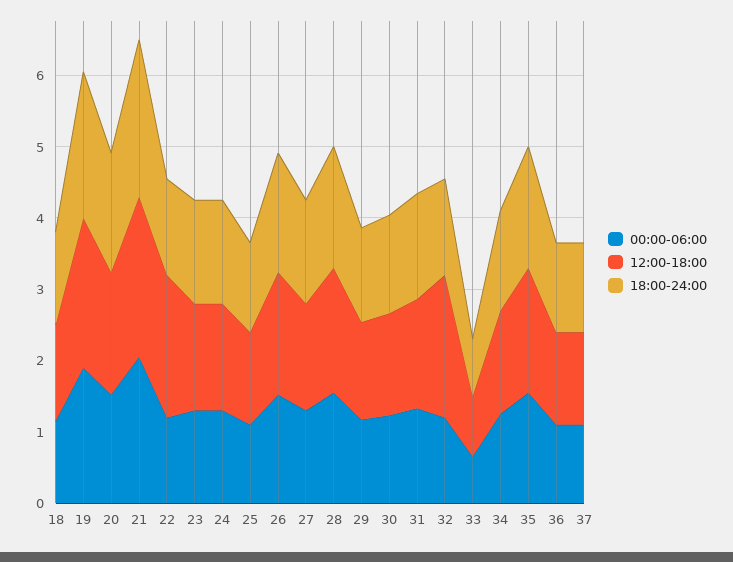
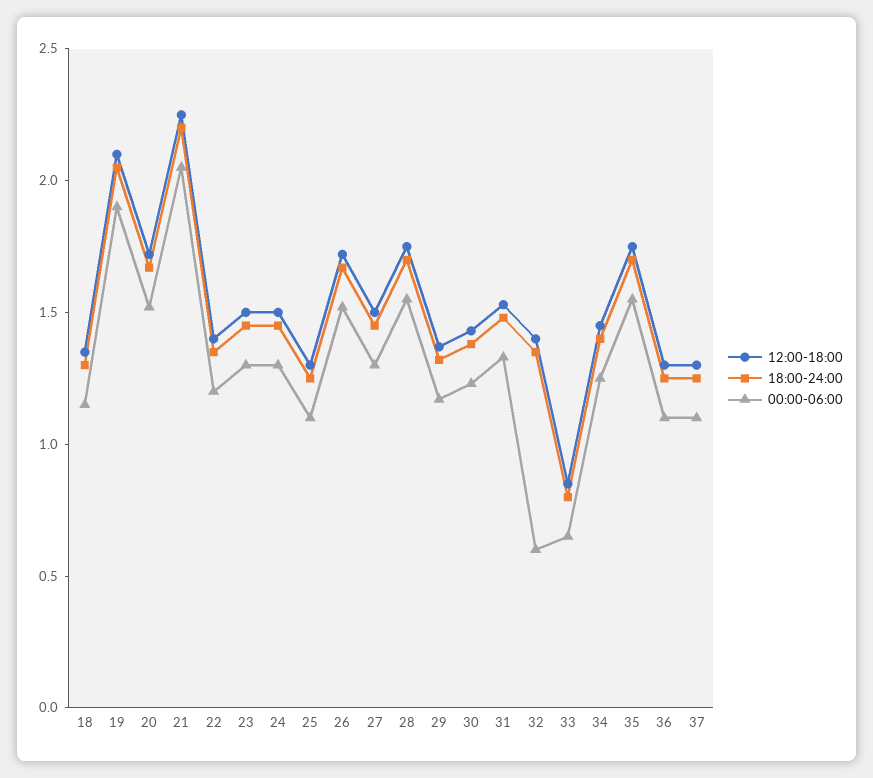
12:00-18:00, 22: 2 -> 1.4
00:00-06:00, 32: 1.2 -> 0.6
12:00-18:00, 32: 2 -> 1.4

